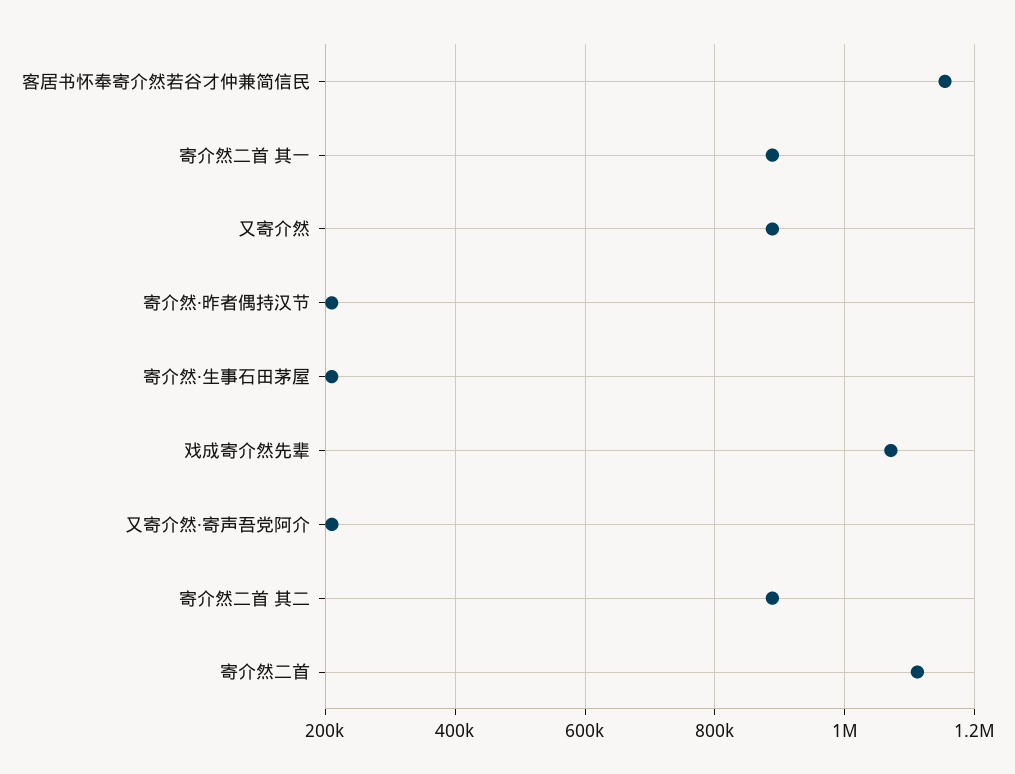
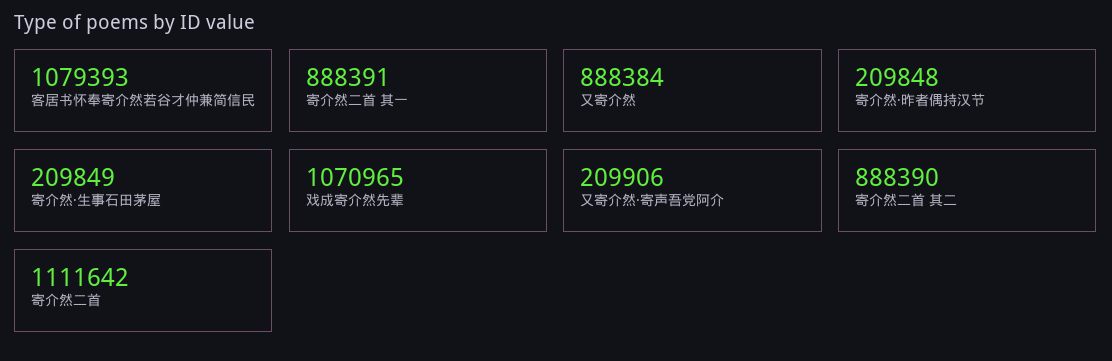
客居书怀奉寄介然若谷才仲兼简信民: 1160000 -> 1079393

